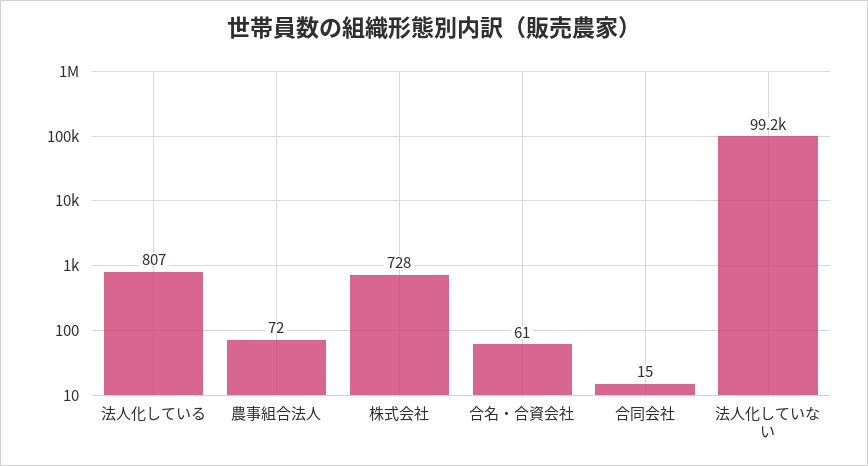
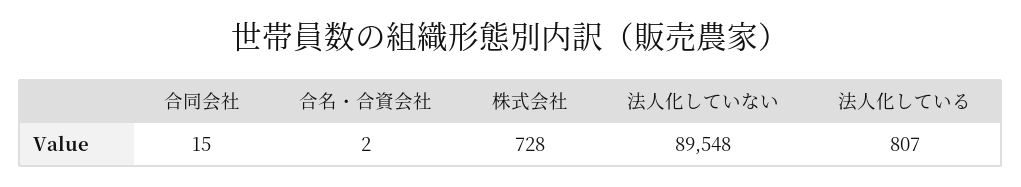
農事組合法人: 72 -> none
合名・合資会社: 61 -> 2
法人化していない: 99200 -> 89548

